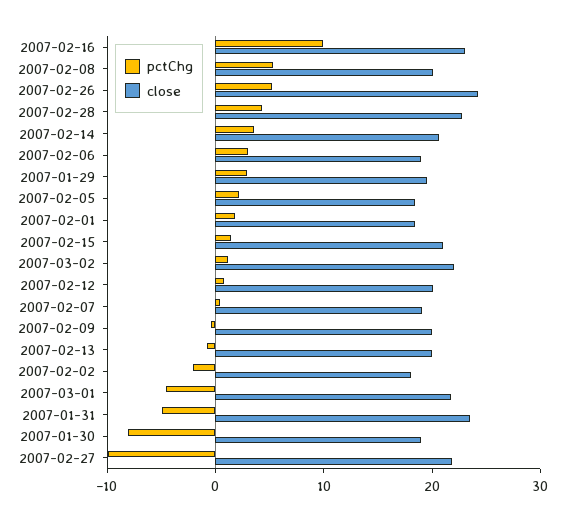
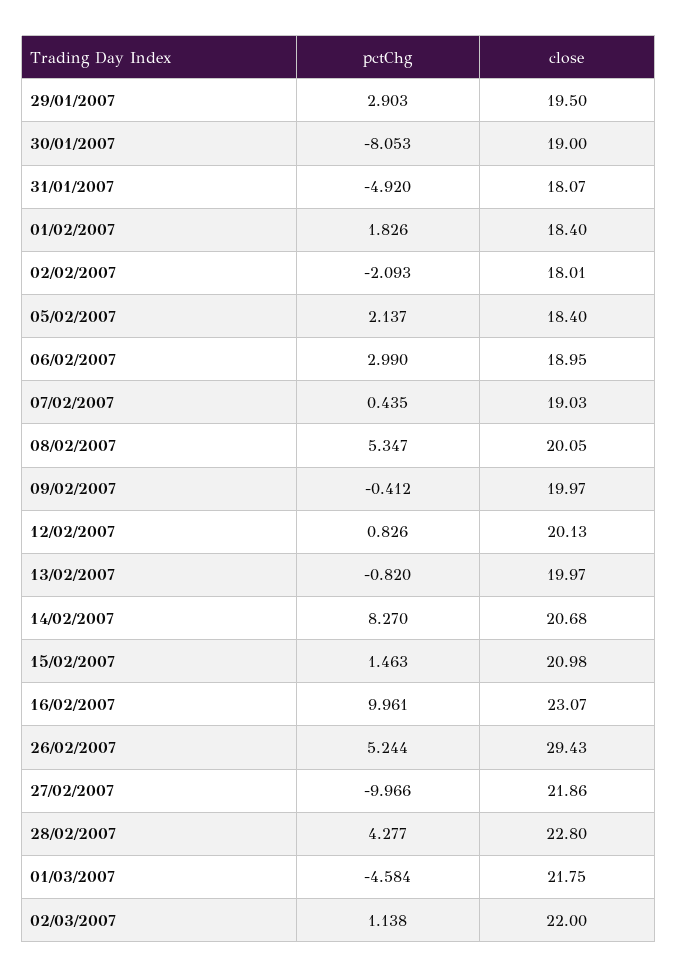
close, 2007-02-26: 24 -> 29.43
pctChg, 2007-02-14: 4 -> 8.27
close, 2007-01-31: 24 -> 18.07

